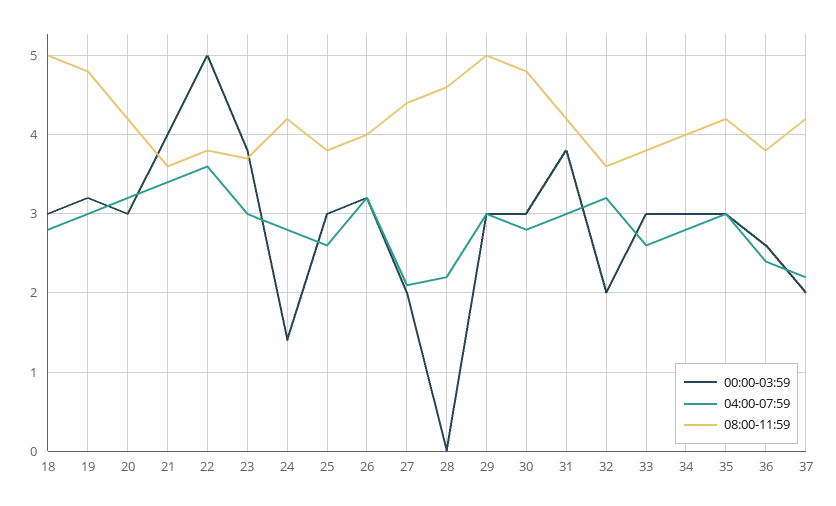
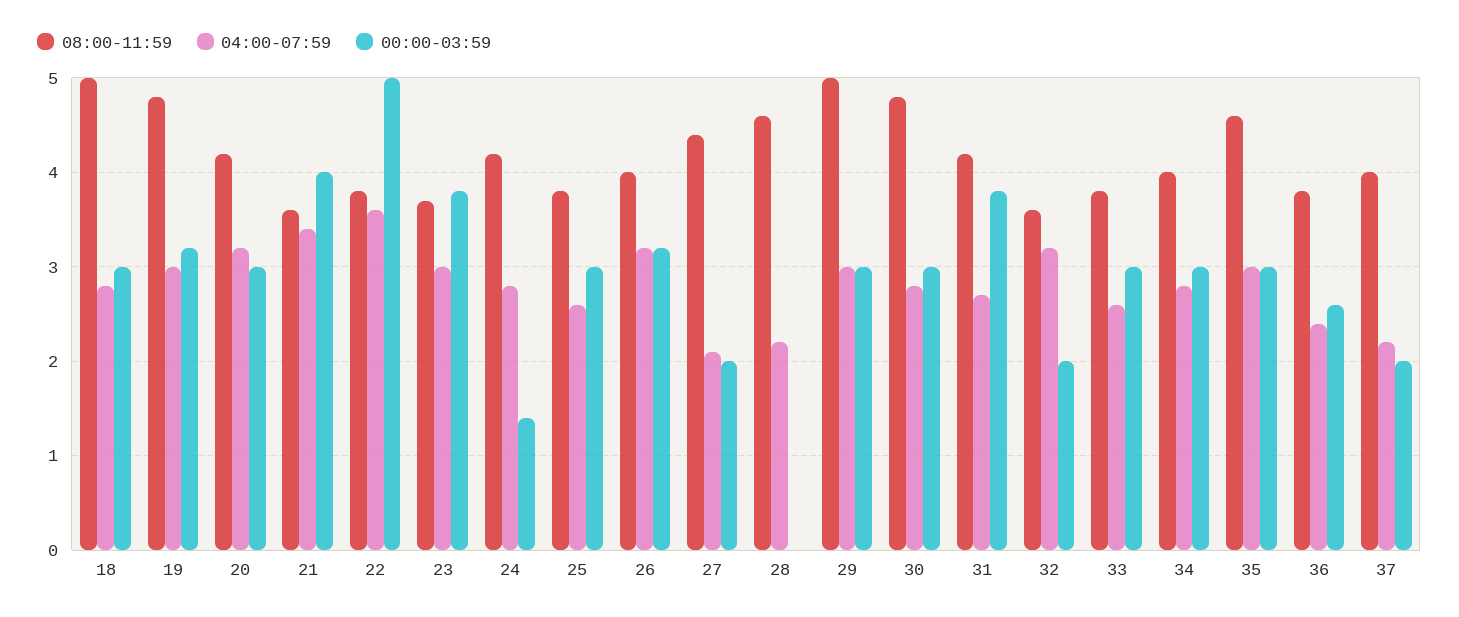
04:00-07:59, 31: 3 -> 2.7
08:00-11:59, 35: 4.2 -> 4.6
08:00-11:59, 37: 4.2 -> 4

